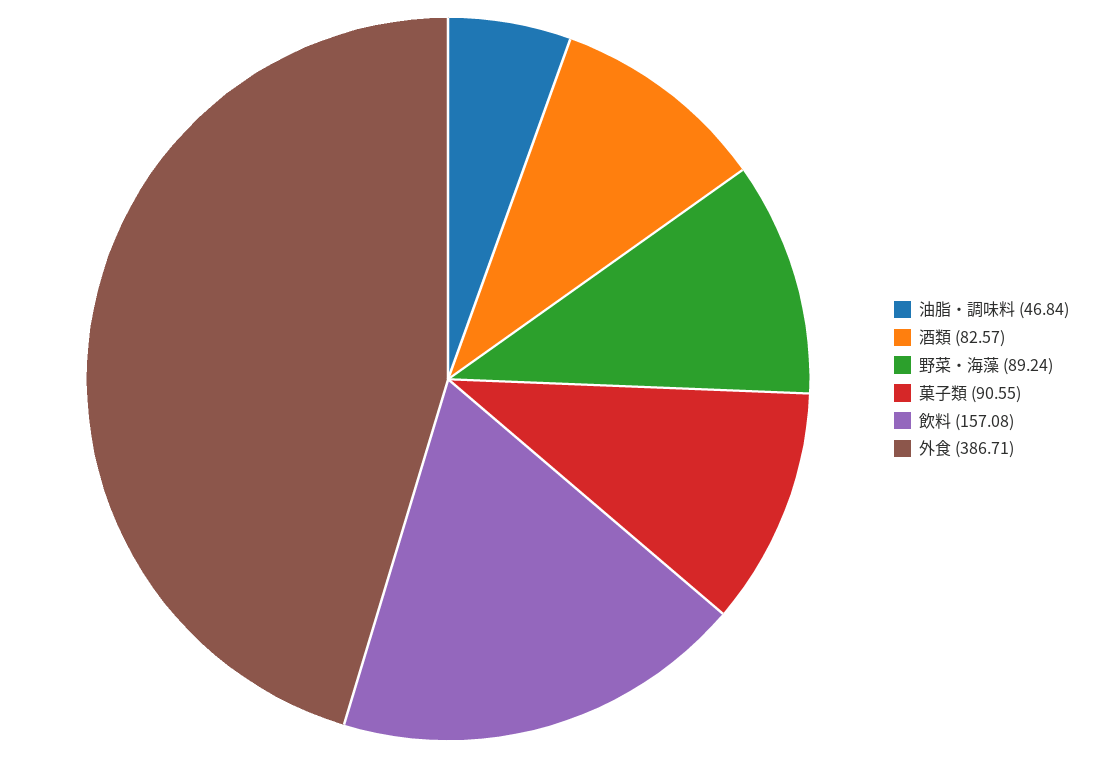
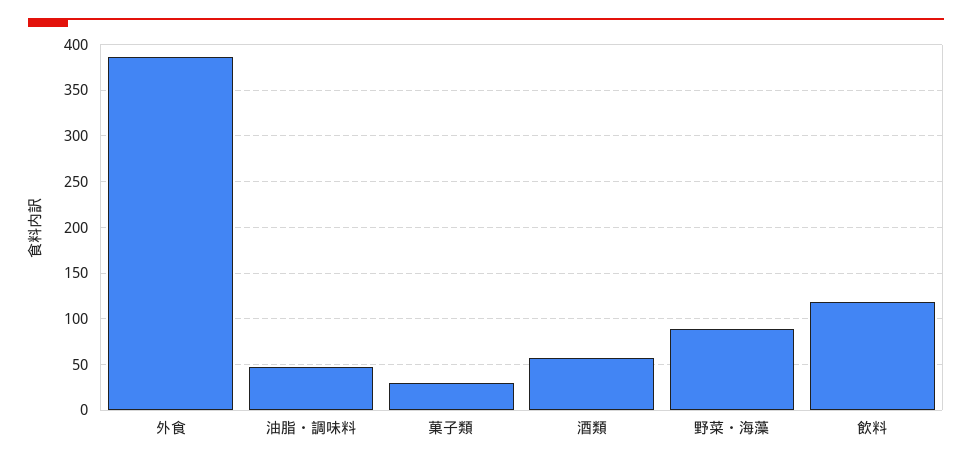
酒類: 82.57 -> 60
菓子類: 90.55 -> 30
飲料: 157.08 -> 120

